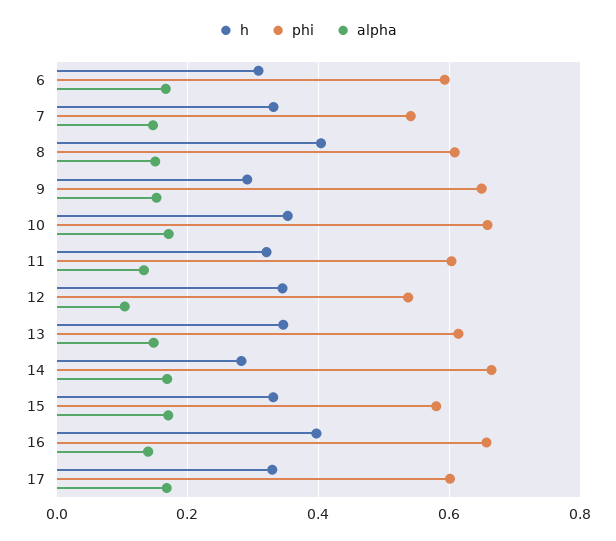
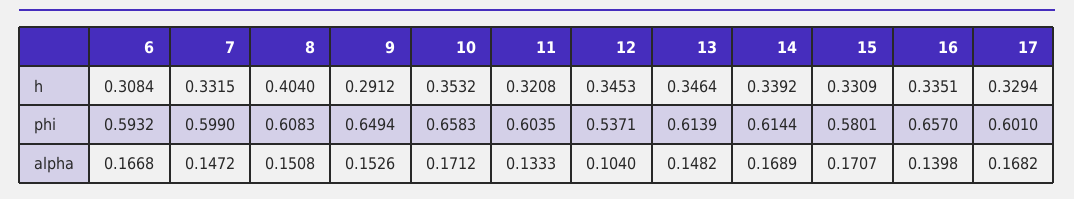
phi, 7: 0.54 -> 0.599
h, 14: 0.28 -> 0.3392
phi, 14: 0.66 -> 0.6144
h, 16: 0.4 -> 0.3351

